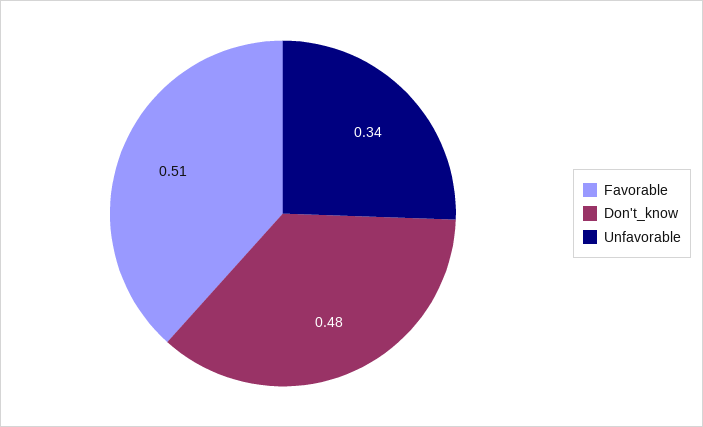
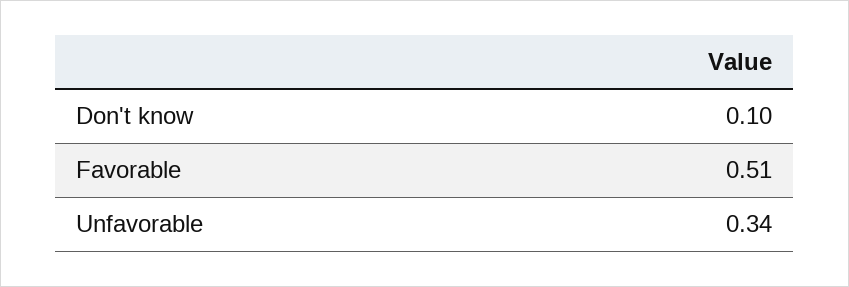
Don't_know: 0.48 -> 0.1

